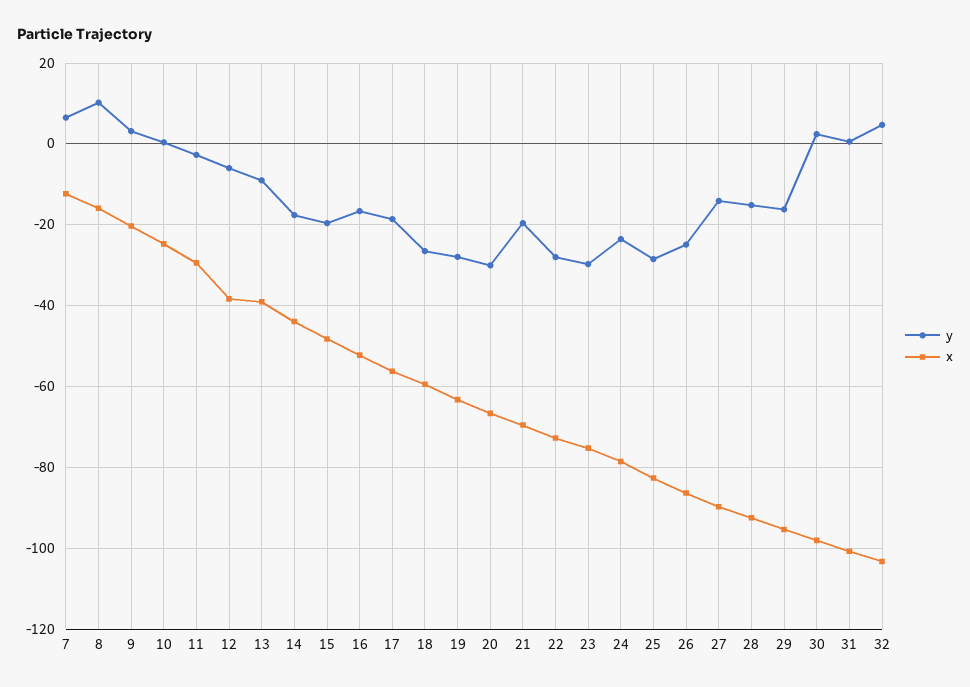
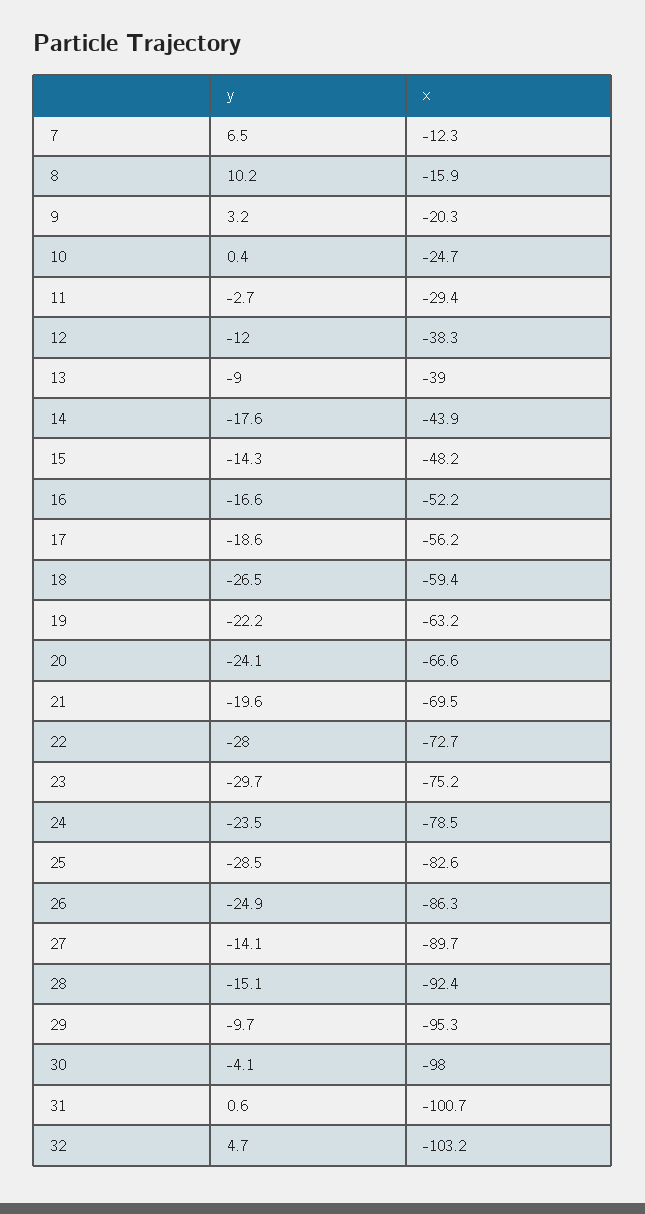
y, 12: -6 -> -12
y, 15: -20 -> -14.3
y, 19: -28 -> -22.2
y, 20: -30 -> -24.1
y, 29: -16 -> -9.7
y, 30: 2 -> -4.1

